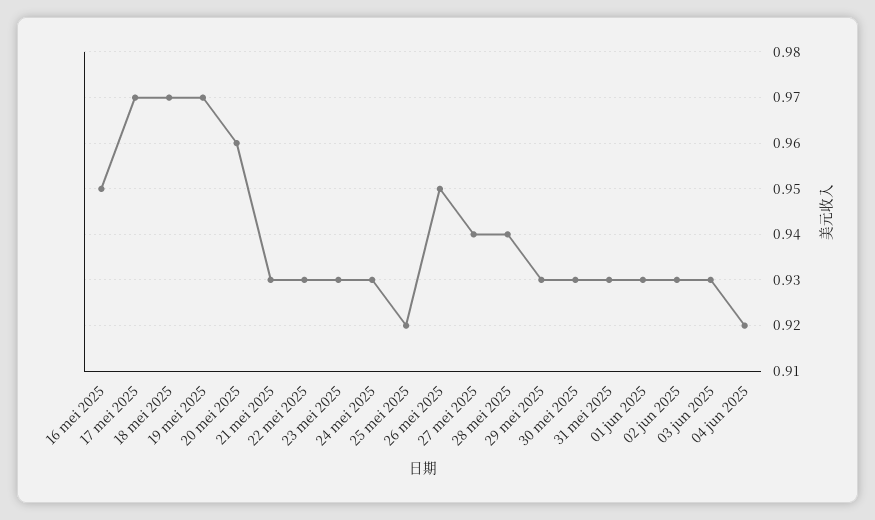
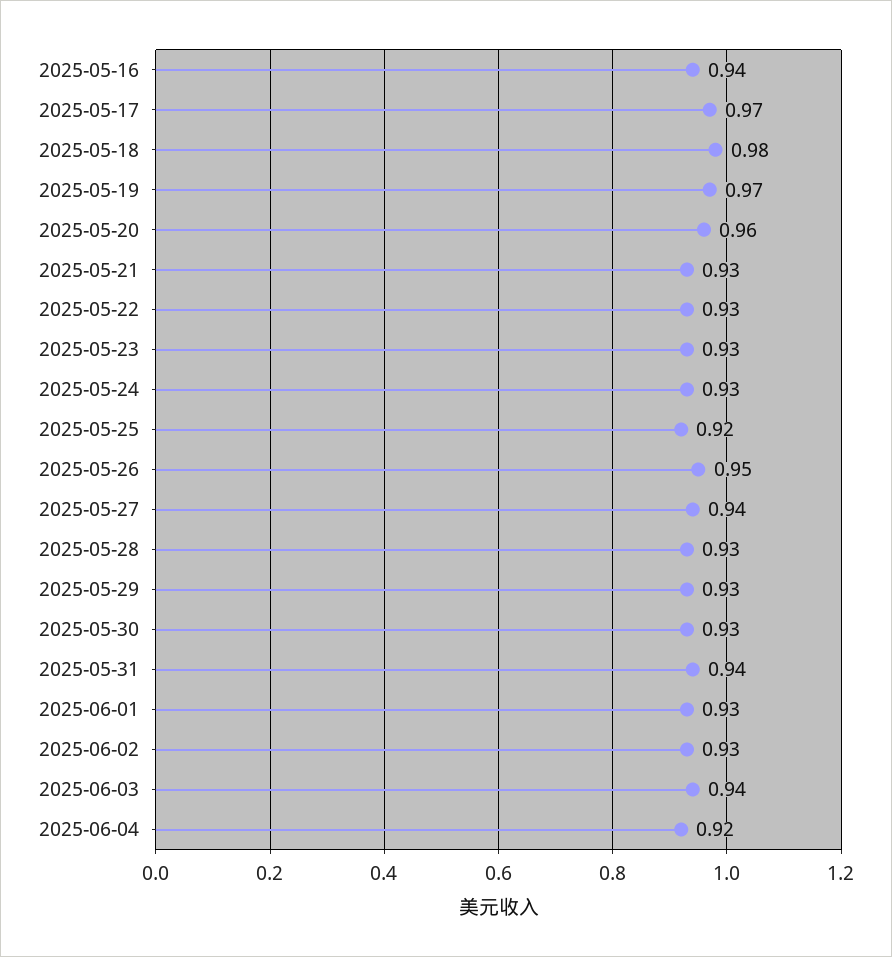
16 mei 2025: 0.95 -> 0.94
18 mei 2025: 0.97 -> 0.98
28 mei 2025: 0.94 -> 0.93
31 mei 2025: 0.93 -> 0.94
03 jun 2025: 0.93 -> 0.94

